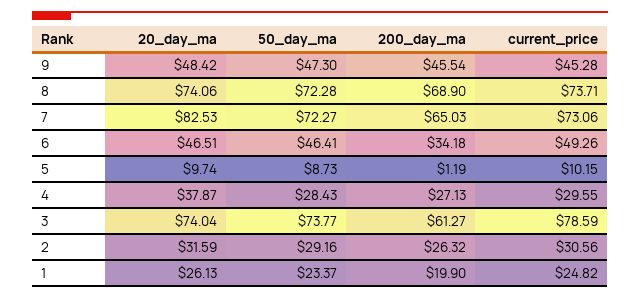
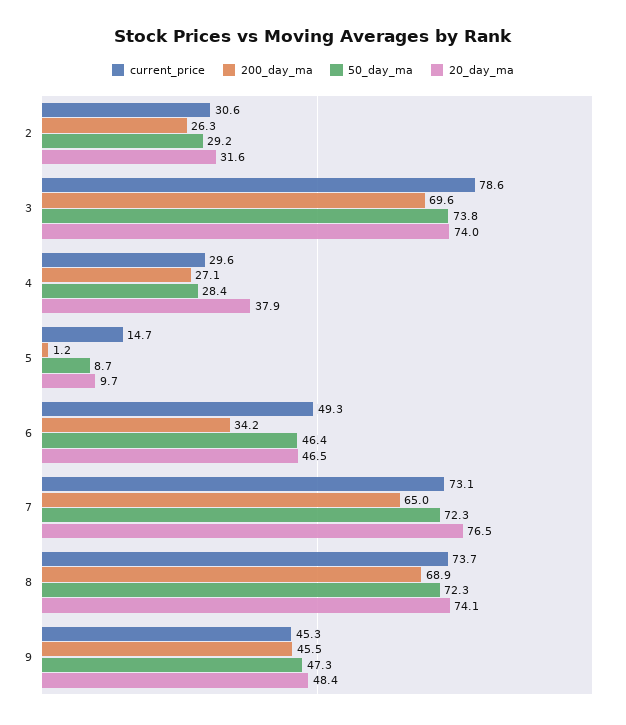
20_day_ma, 7: 82.53 -> 76.5
current_price, 5: 10.15 -> 14.7
200_day_ma, 3: 61.27 -> 69.6
20_day_ma, 1: 26.13 -> none
50_day_ma, 1: 23.37 -> none
200_day_ma, 1: 19.9 -> none
current_price, 1: 24.82 -> none

